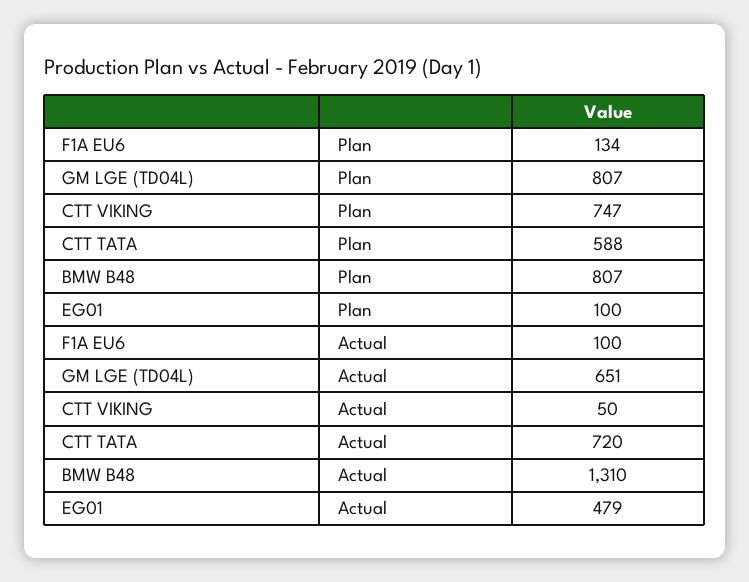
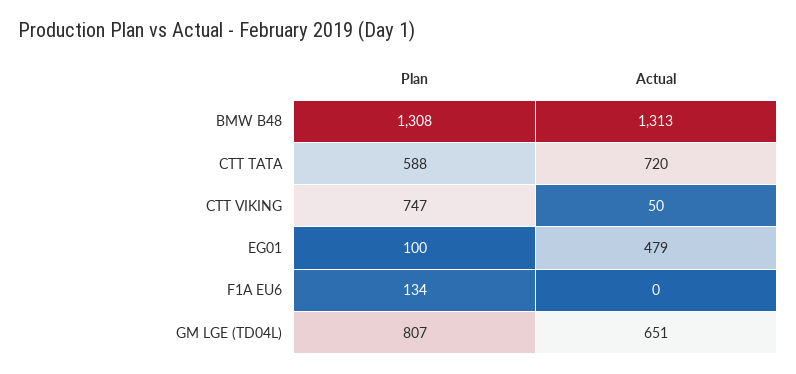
BMW B48, Plan: 807 -> 1308
F1A EU6, Actual: 100 -> 0
BMW B48, Actual: 1310 -> 1313

